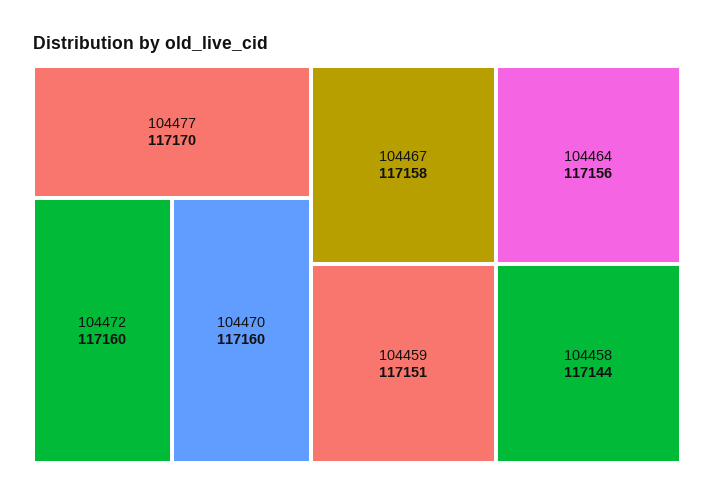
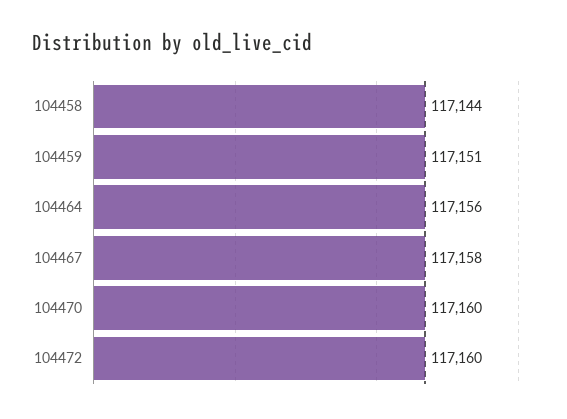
104477: 117170 -> none

